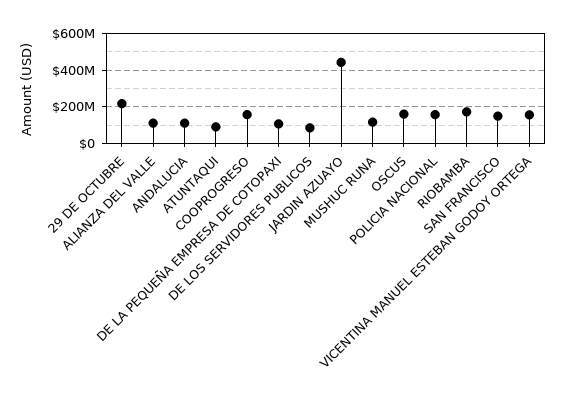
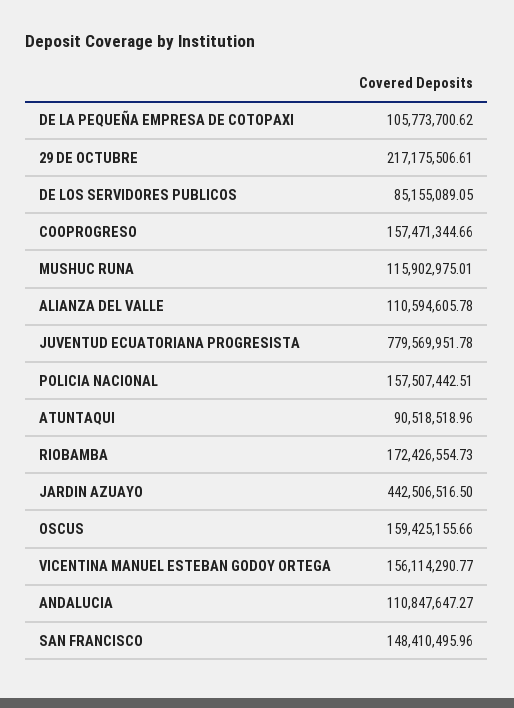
JUVENTUD ECUATORIANA PROGRESISTA: none -> 779569951.78

